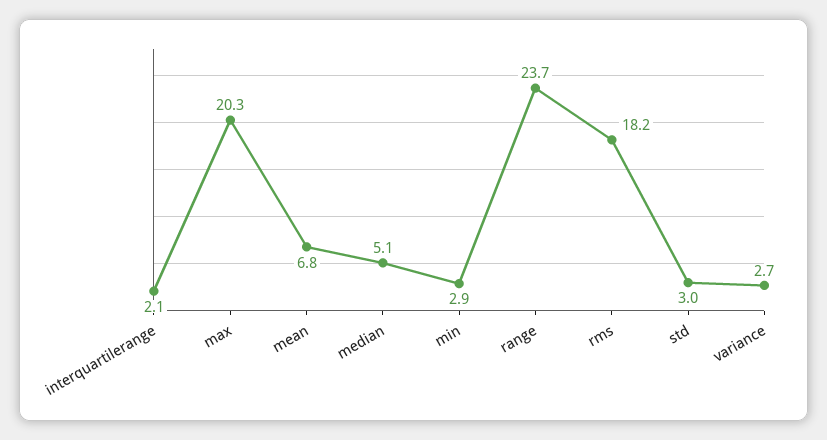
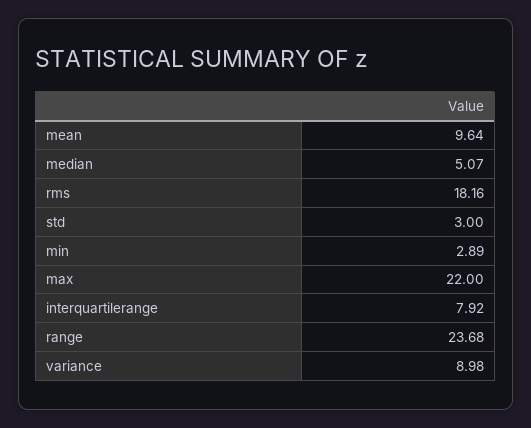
interquartilerange: 2.1 -> 7.92
max: 20.3 -> 22
mean: 6.8 -> 9.64
variance: 2.7 -> 8.98

